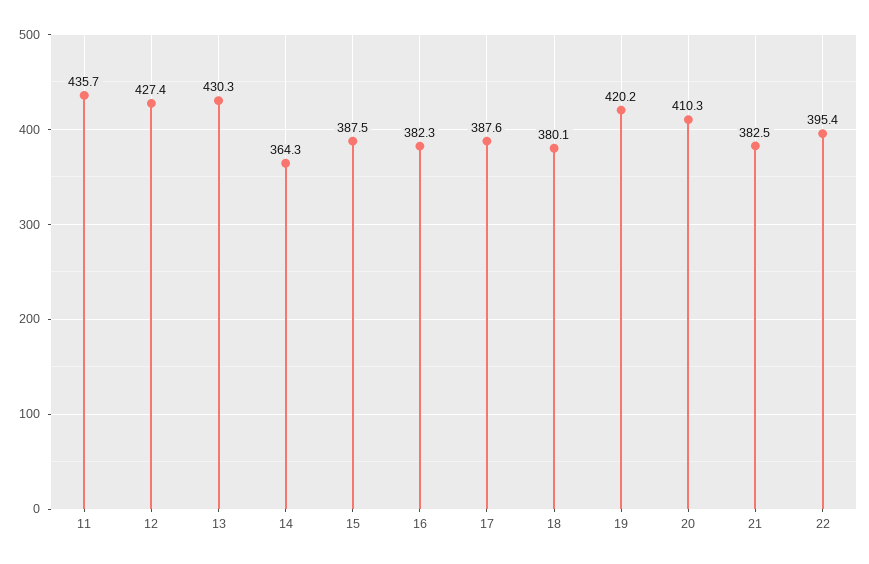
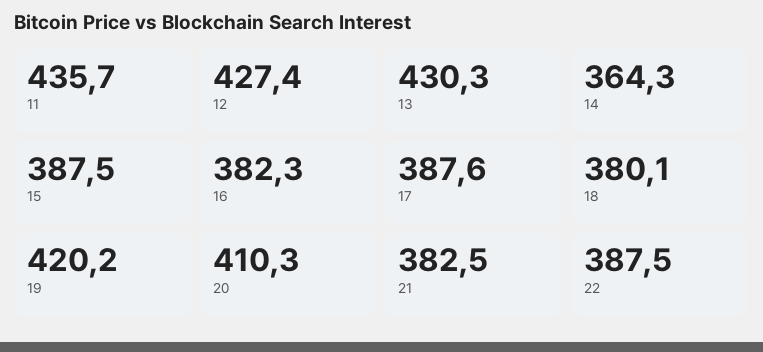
22: 395.4 -> 387.5

